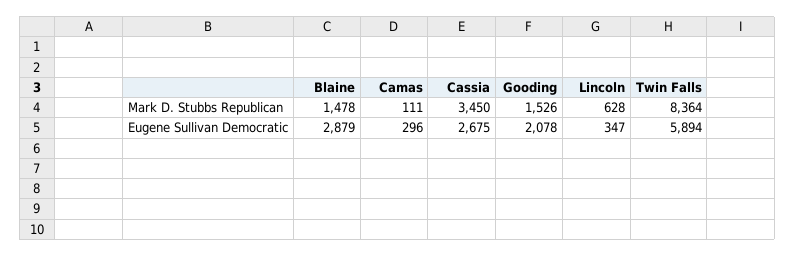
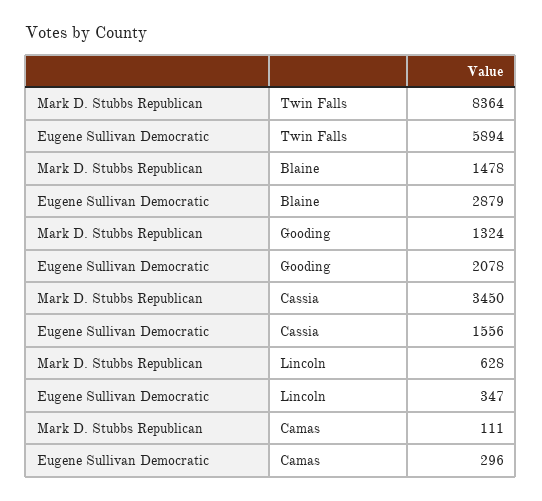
Gooding, Mark D. Stubbs Republican: 1526 -> 1324
Cassia, Eugene Sullivan Democratic: 2675 -> 1556

